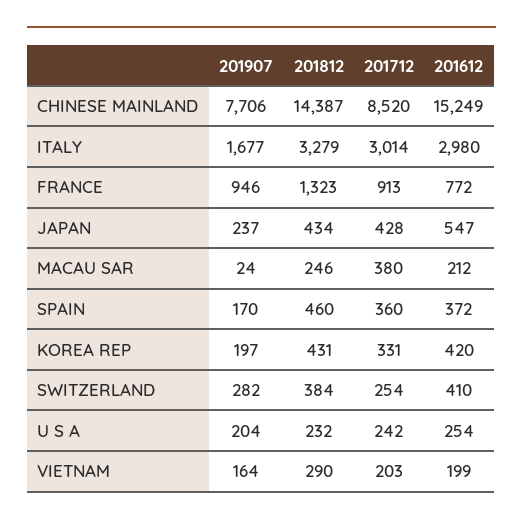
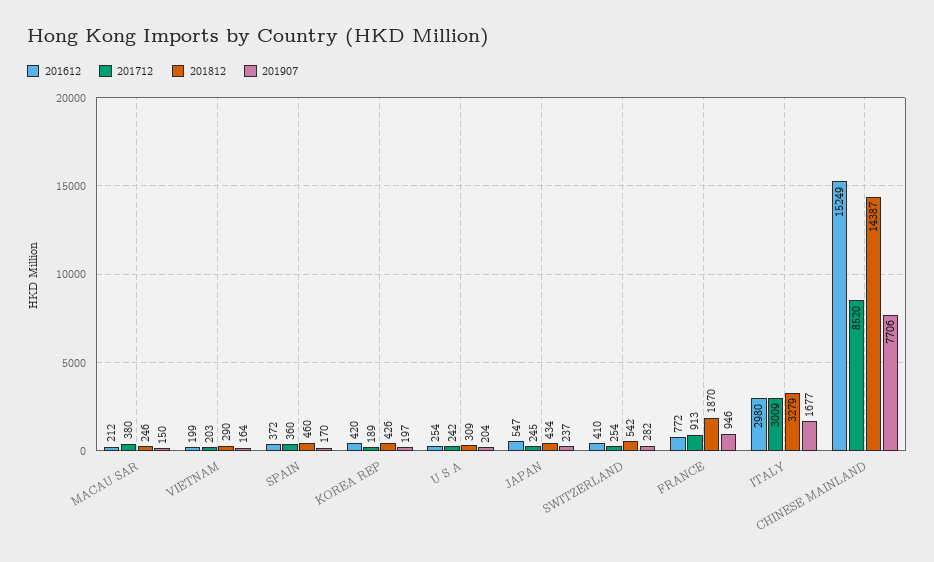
201712, ITALY: 3014 -> 3009
201812, FRANCE: 1323 -> 1870
201712, JAPAN: 428 -> 245
201907, MACAU SAR: 24 -> 150
201812, KOREA REP: 431 -> 426
201712, KOREA REP: 331 -> 189
201812, SWITZERLAND: 384 -> 542
201812, U S A: 232 -> 309

